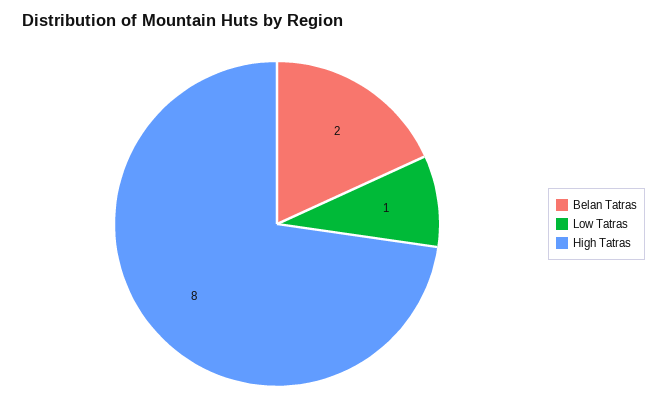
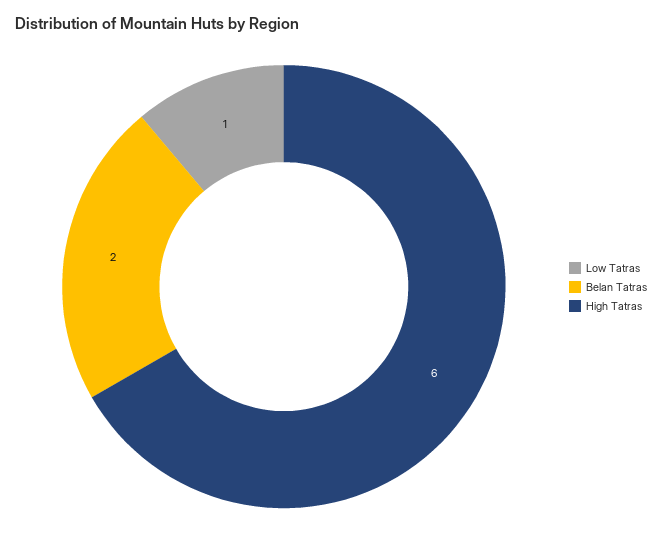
High Tatras: 8 -> 6

